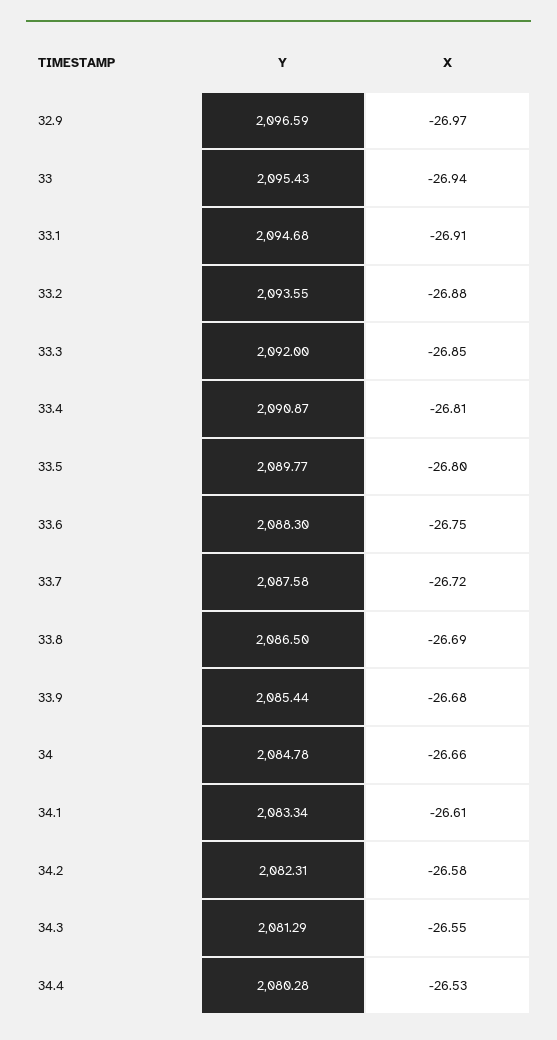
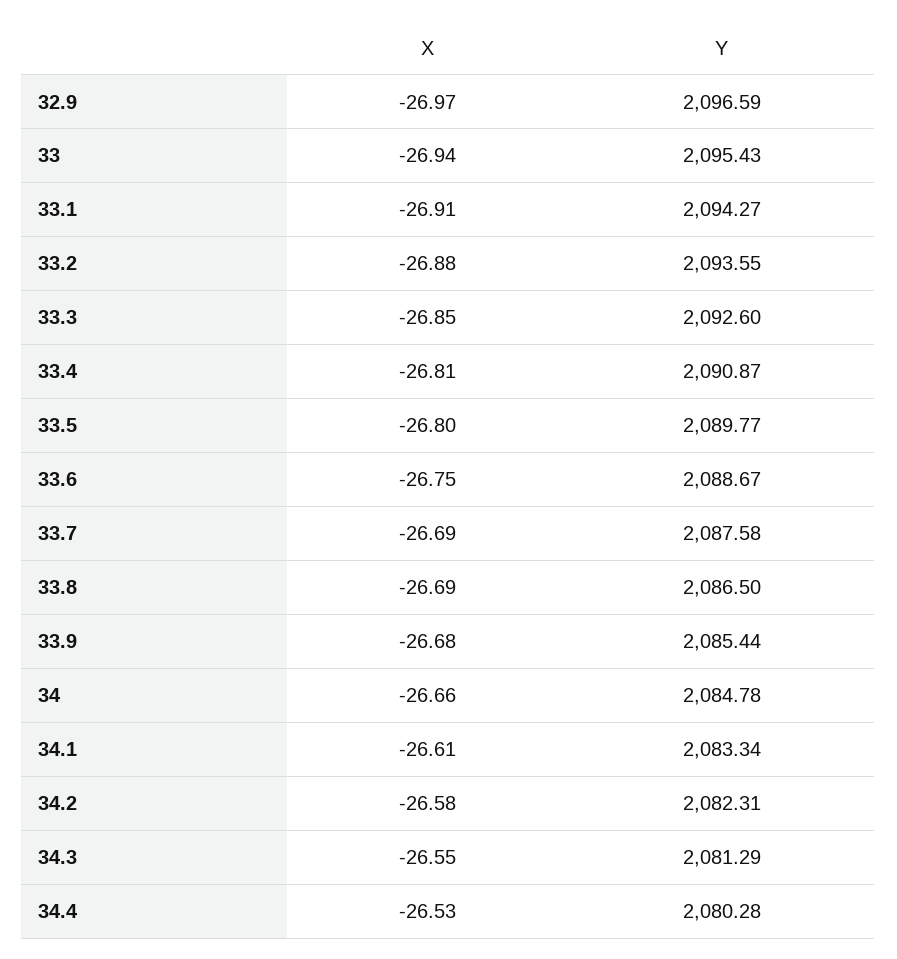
Y, 33.1: 2094.68 -> 2094.27
Y, 33.3: 2092 -> 2092.6
Y, 33.6: 2088.3 -> 2088.67
X, 33.7: -26.72 -> -26.69

